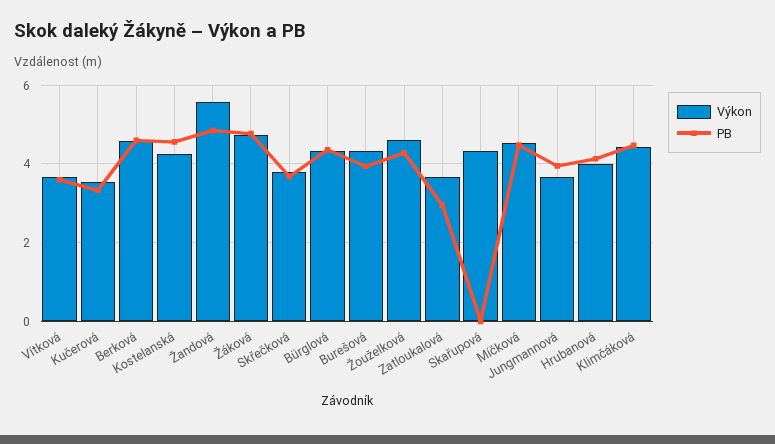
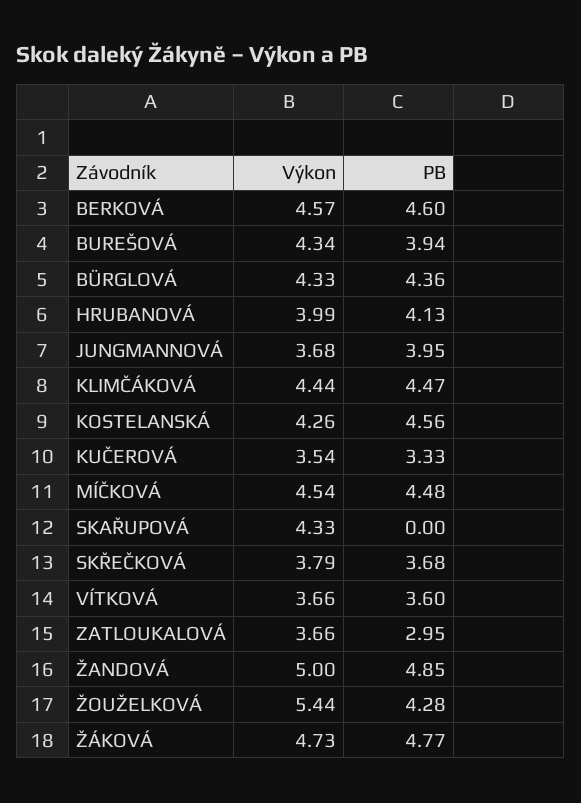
Výkon, Žandová: 5.6 -> 5
Výkon, Žouželková: 4.6 -> 5.44

